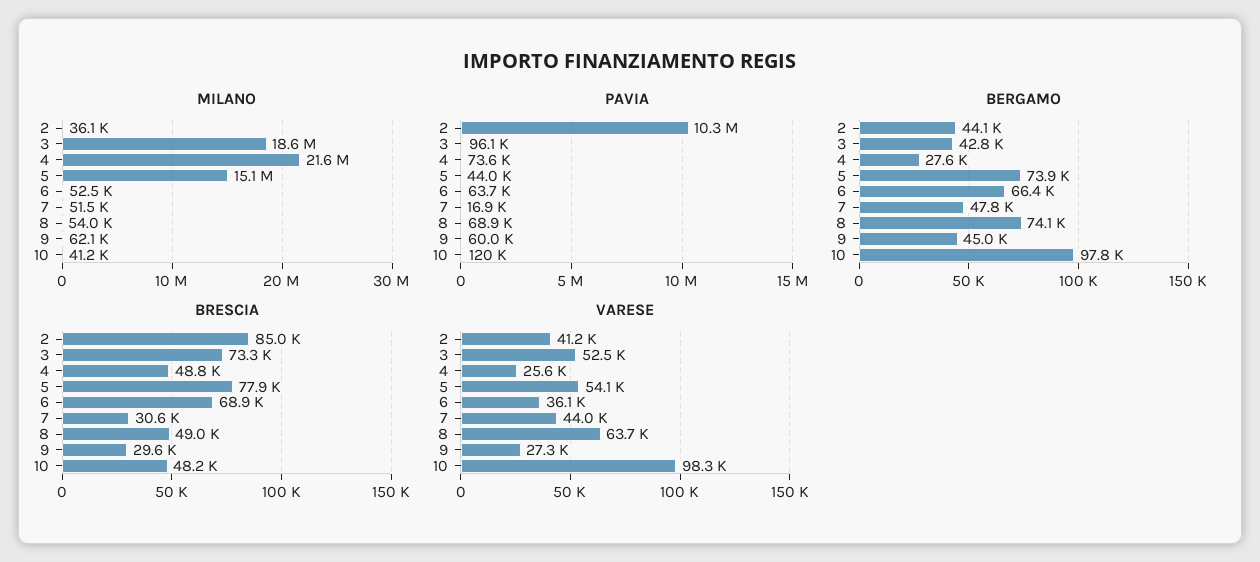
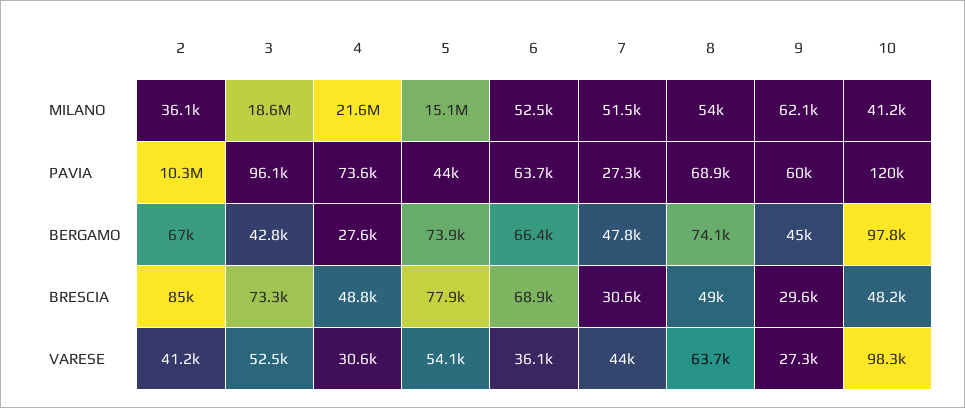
PAVIA, 7: 16900 -> 27300
BERGAMO, 2: 44100 -> 67000
VARESE, 4: 25600 -> 30600

